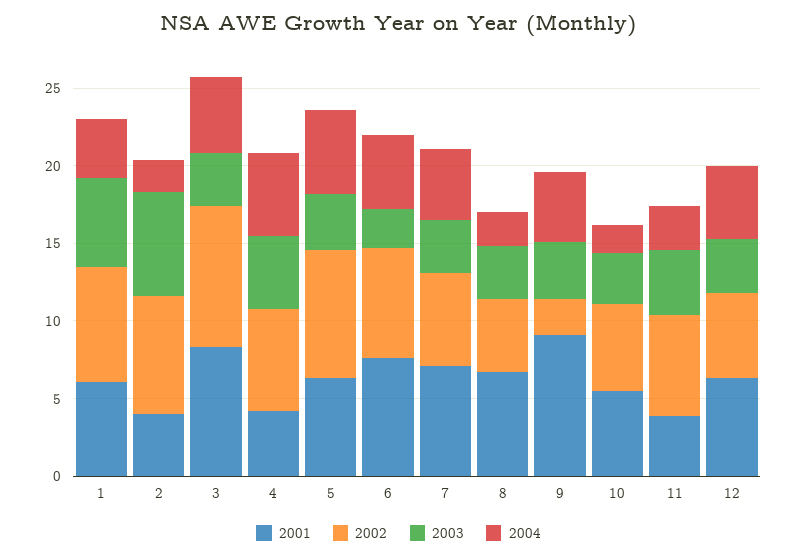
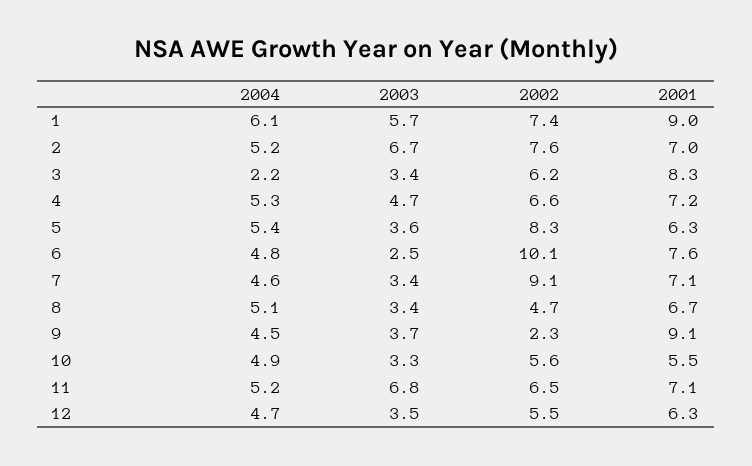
2001, 1: 6 -> 9
2004, 1: 4 -> 6.1
2001, 2: 4 -> 7
2004, 2: 2 -> 5.2
2002, 3: 9 -> 6.2
2004, 3: 5 -> 2.2
2001, 4: 4 -> 7.2
2002, 6: 7 -> 10.1
2002, 7: 6 -> 9.1
2004, 8: 2 -> 5.1
2004, 10: 2 -> 4.9
2001, 11: 4 -> 7.1
2003, 11: 4 -> 6.8
2004, 11: 3 -> 5.2

